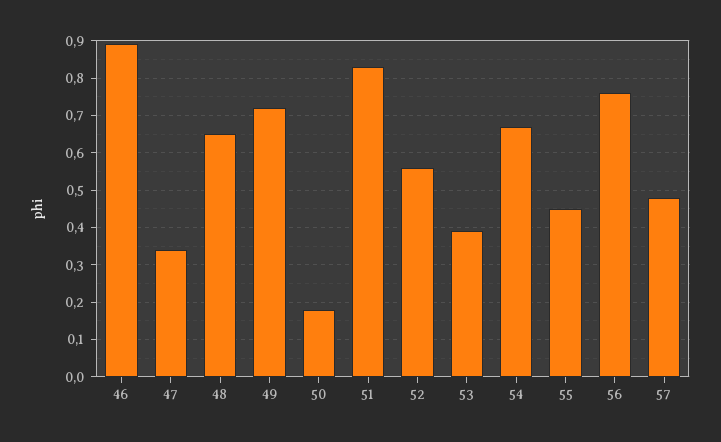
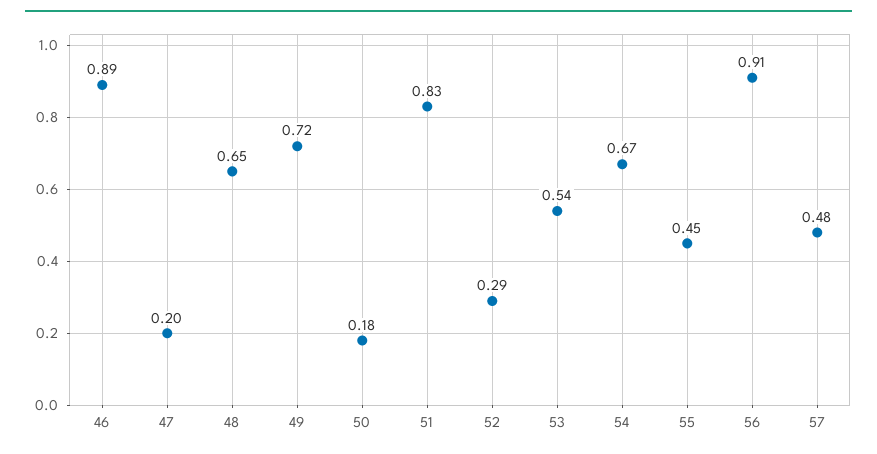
47: 0.35 -> 0.2
52: 0.55 -> 0.29
53: 0.4 -> 0.54
56: 0.75 -> 0.91

